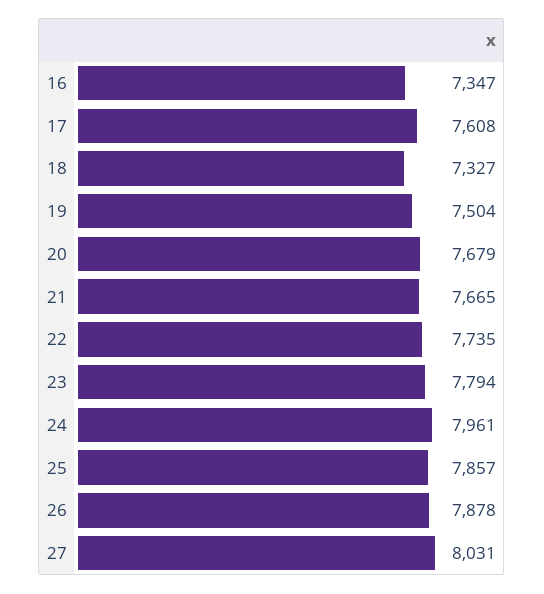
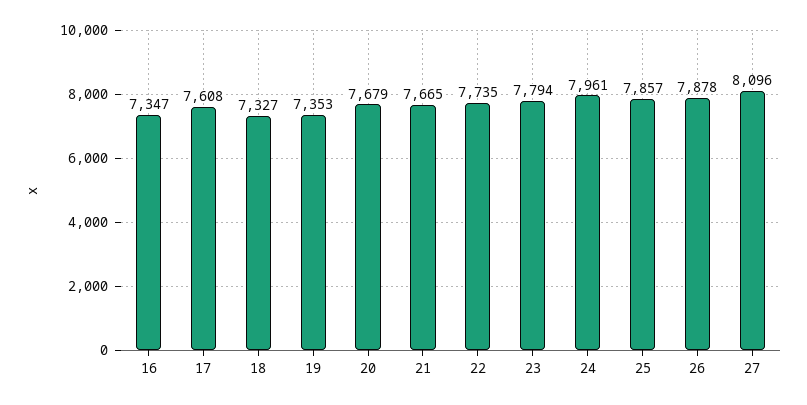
19: 7504 -> 7353
27: 8031 -> 8096

